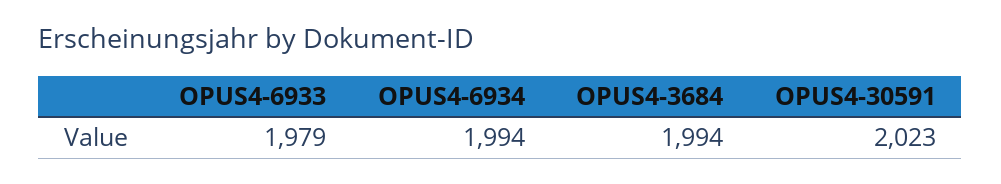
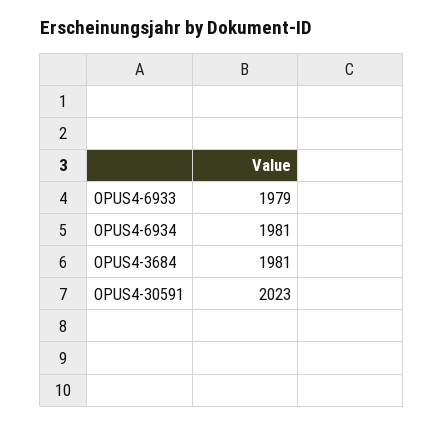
OPUS4-6934: 1994 -> 1981
OPUS4-3684: 1994 -> 1981

